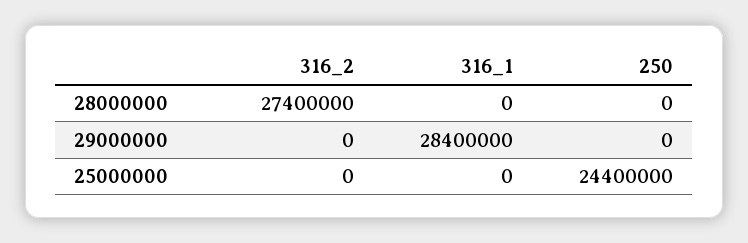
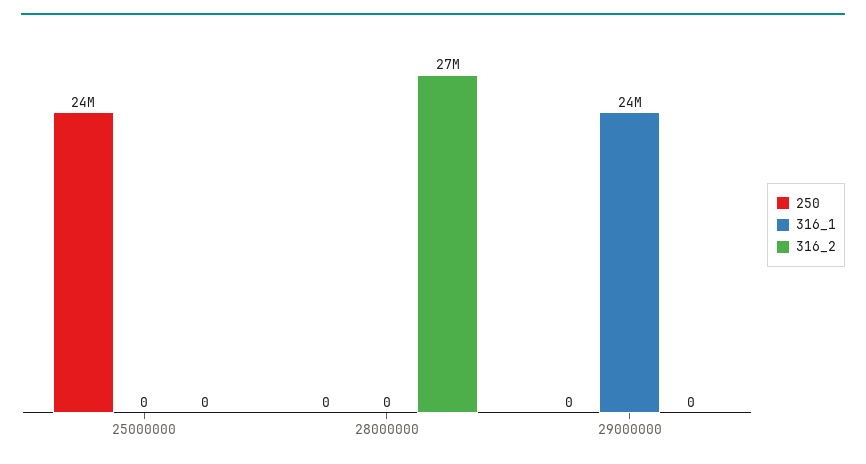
316_1, 29000000: 28400000 -> 24000000

